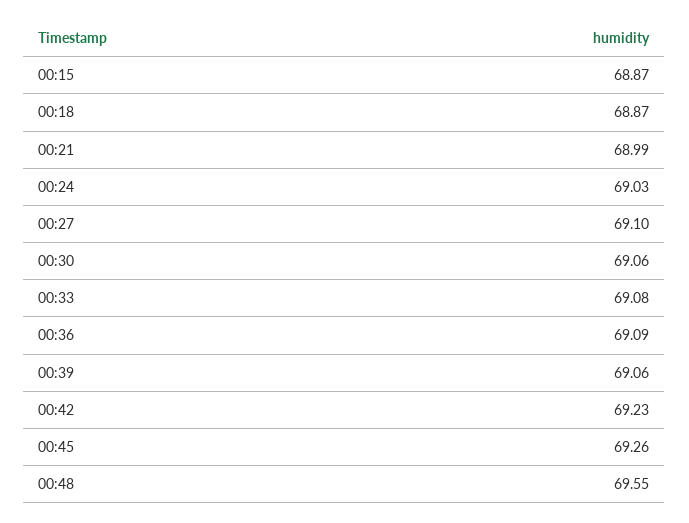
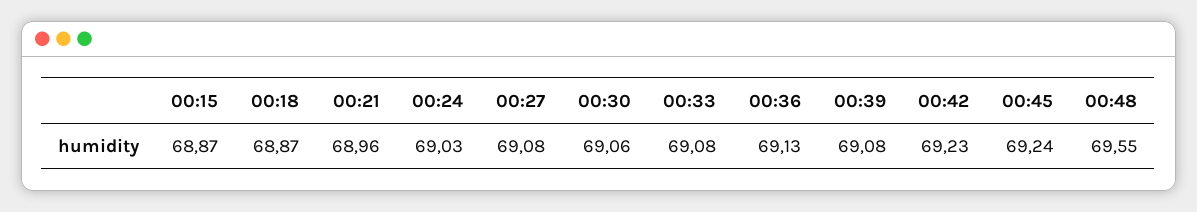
00:21: 68.99 -> 68.96
00:27: 69.1 -> 69.08
00:36: 69.09 -> 69.13
00:39: 69.06 -> 69.08
00:45: 69.26 -> 69.24

